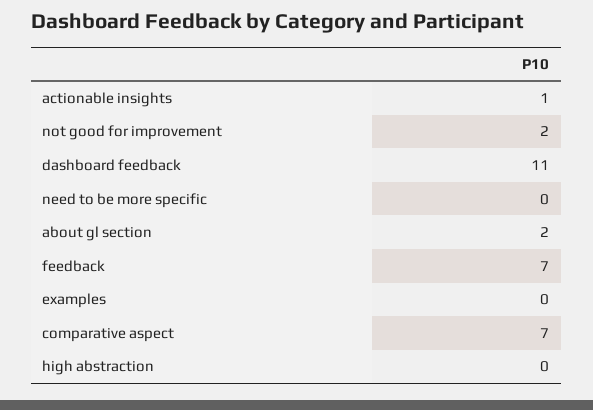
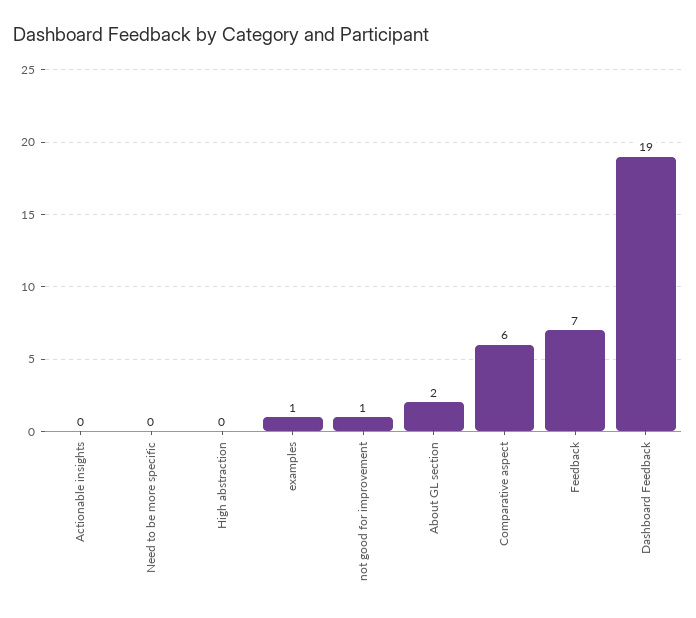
actionable insights: 1 -> 0
not good for improvement: 2 -> 1
dashboard feedback: 11 -> 19
examples: 0 -> 1
comparative aspect: 7 -> 6

